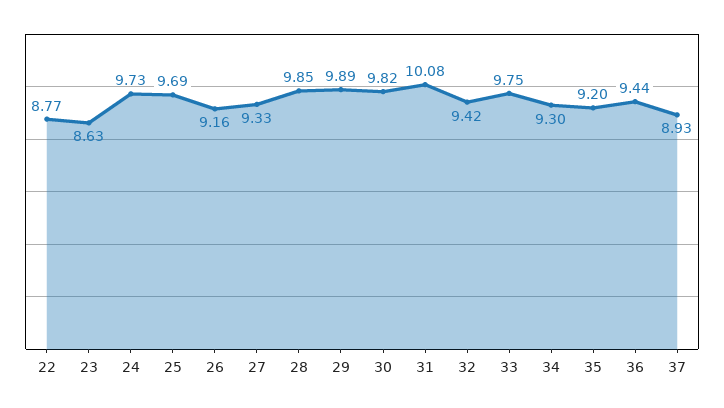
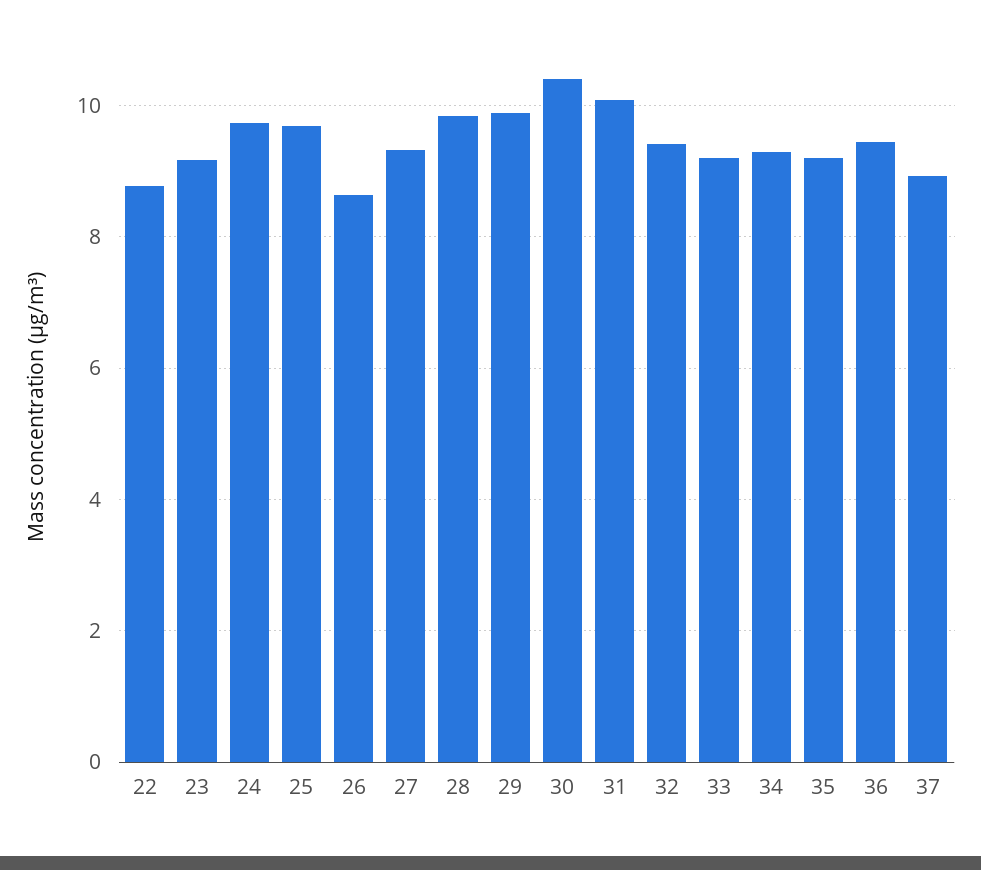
23: 8.63 -> 9.2
26: 9.16 -> 8.6
30: 9.82 -> 10.4
33: 9.75 -> 9.2

